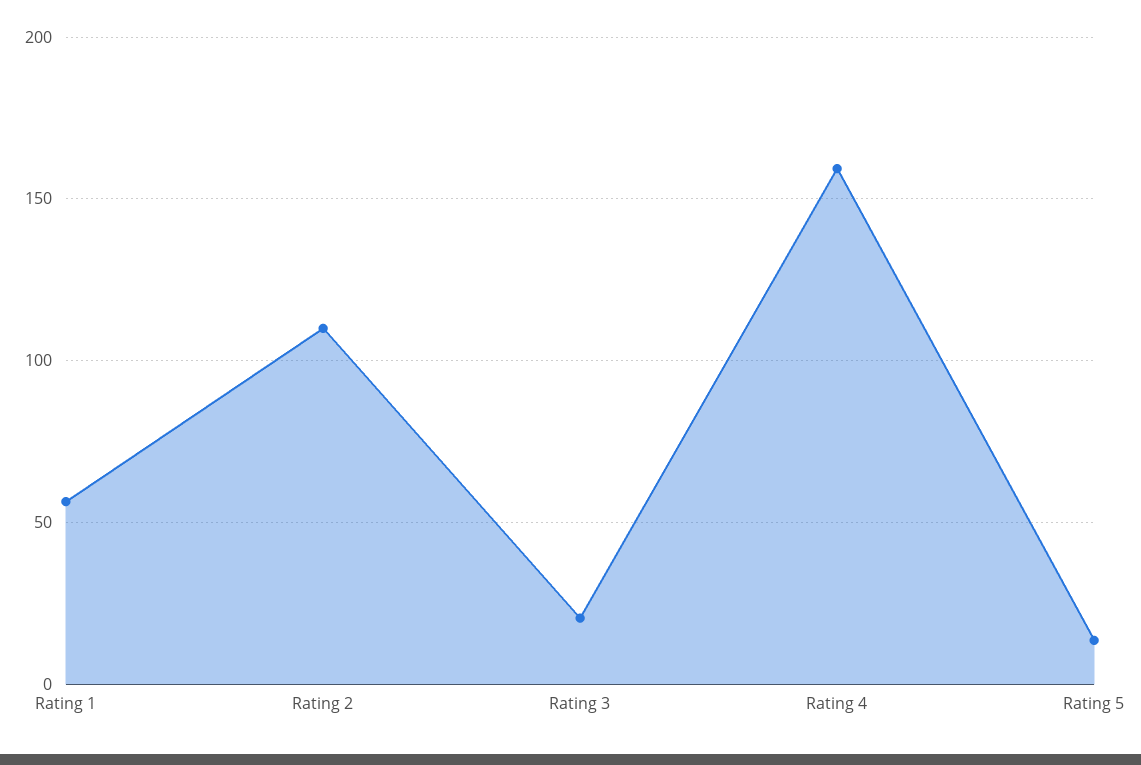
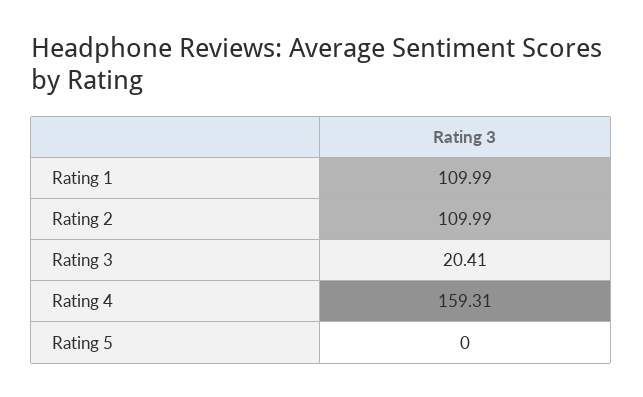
Rating 1: 55 -> 109.99
Rating 5: 15 -> 0

